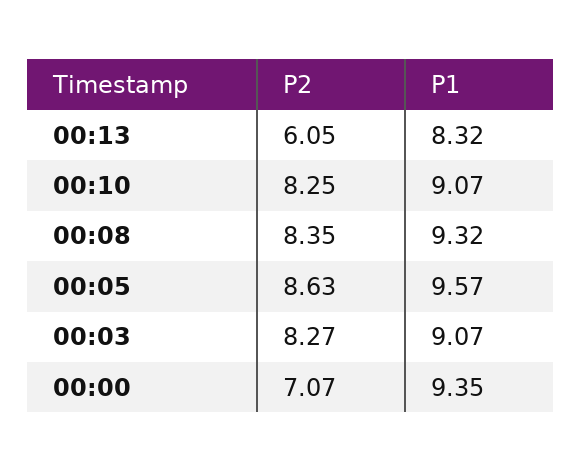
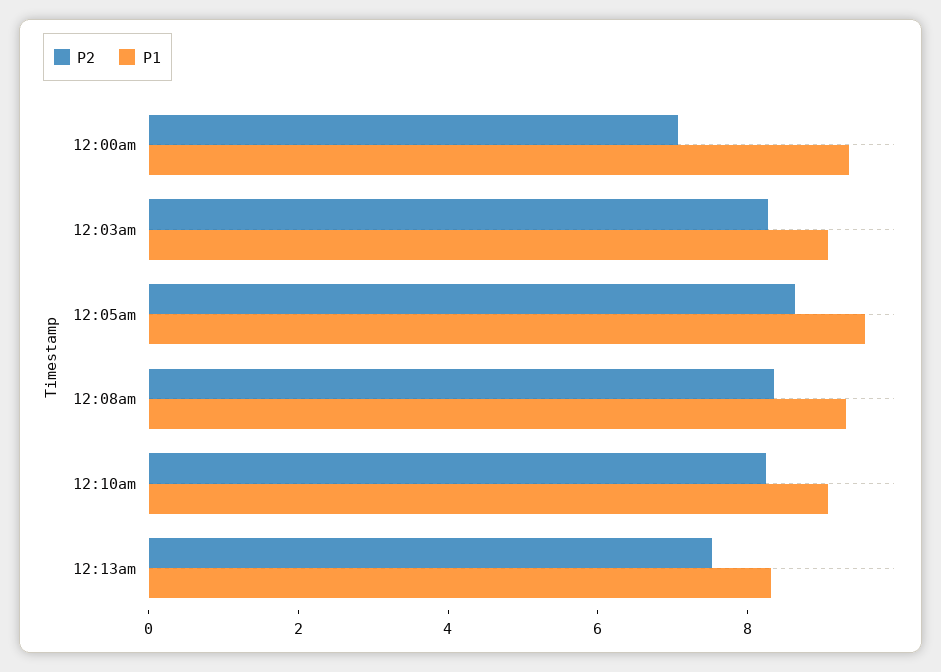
P2, 00:13: 6.05 -> 7.5

